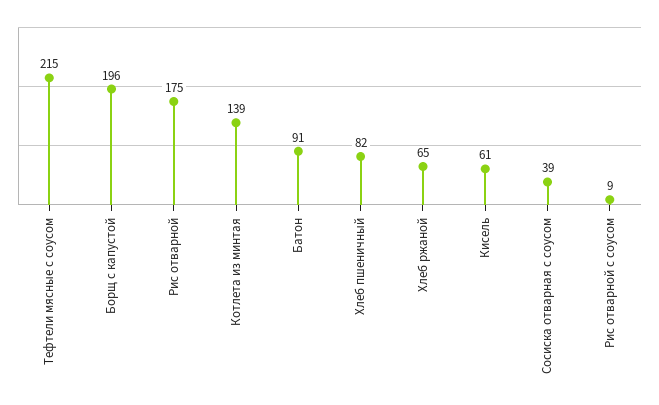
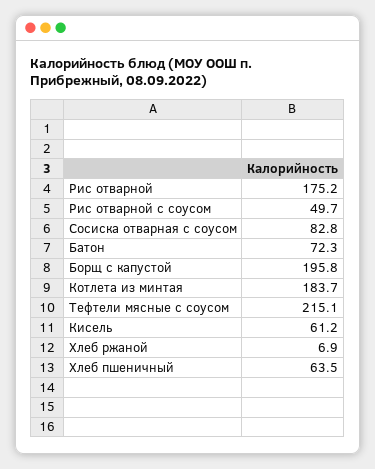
Котлета из минтая: 139 -> 183.7
Батон: 91 -> 72.3
Хлеб пшеничный: 82 -> 63.5
Хлеб ржаной: 65 -> 6.9
Сосиска отварная с соусом: 39 -> 82.8
Рис отварной с соусом: 9 -> 49.7

